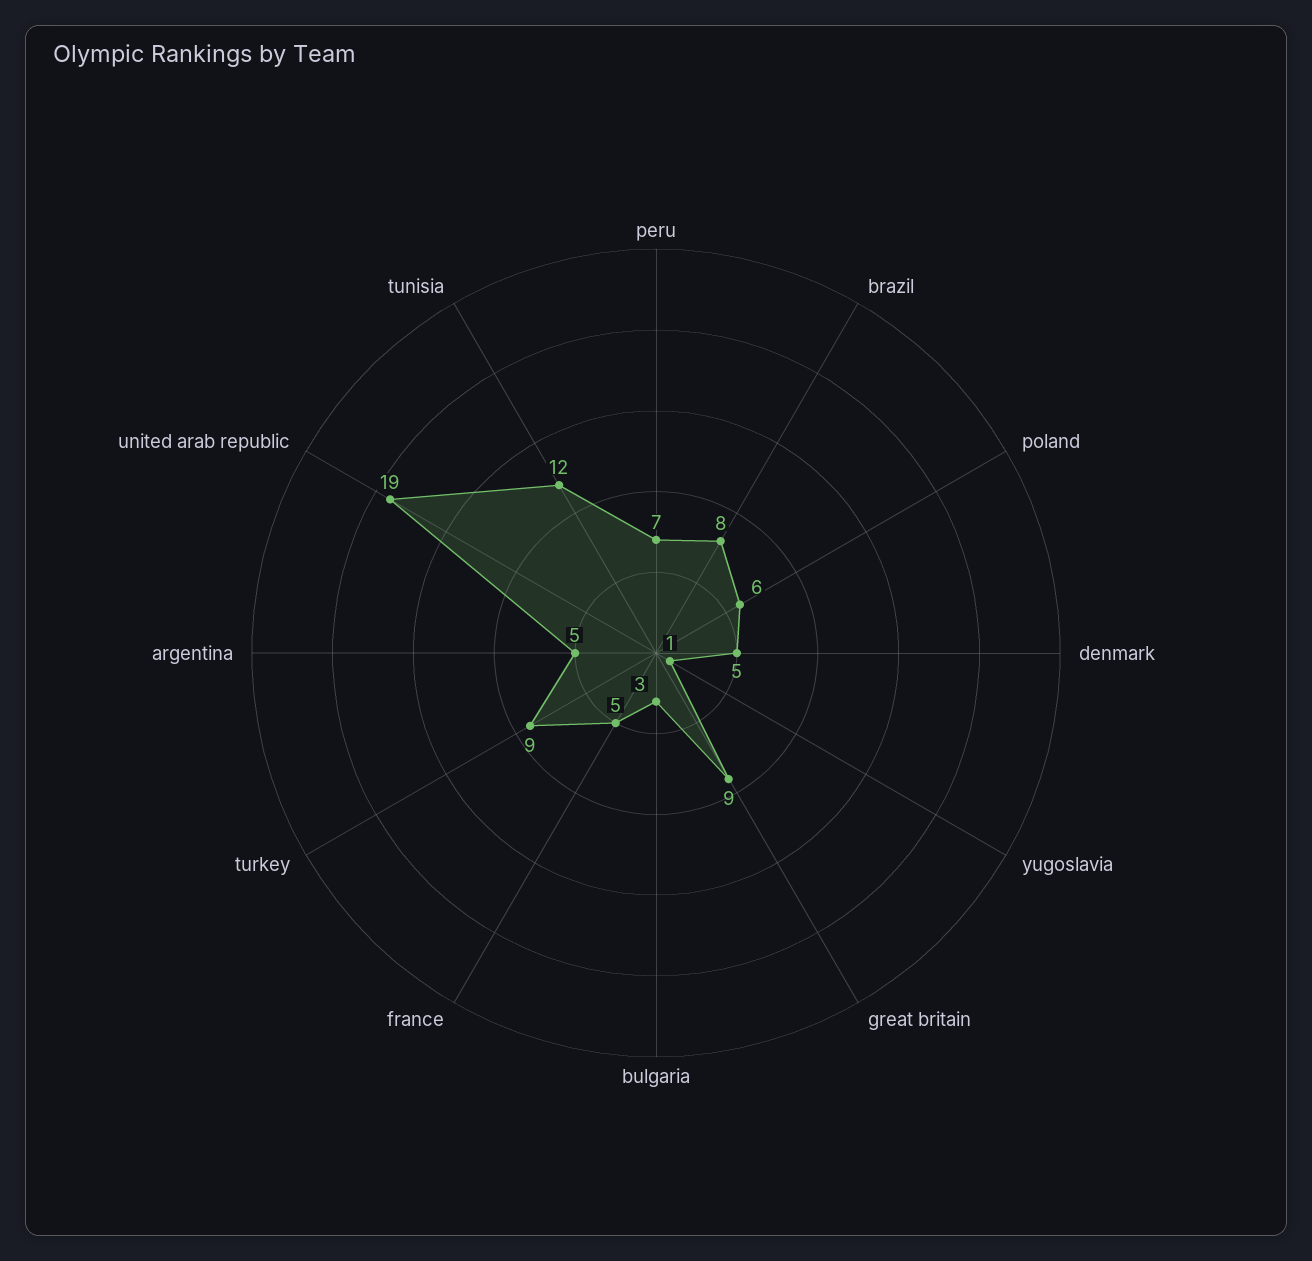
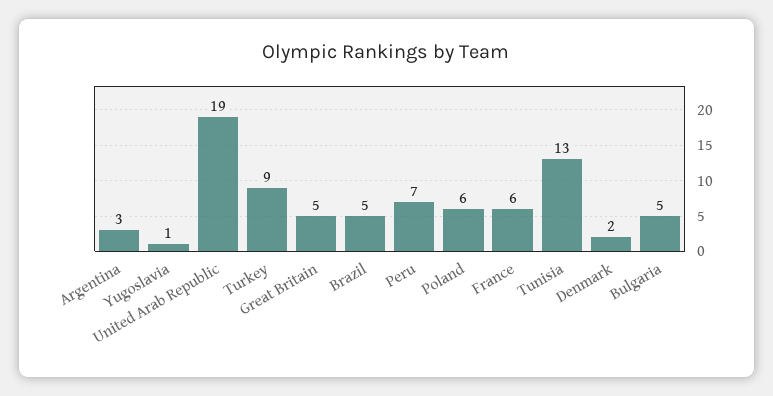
brazil: 8 -> 5
denmark: 5 -> 2
great britain: 9 -> 5
bulgaria: 3 -> 5
france: 5 -> 6
argentina: 5 -> 3
tunisia: 12 -> 13

